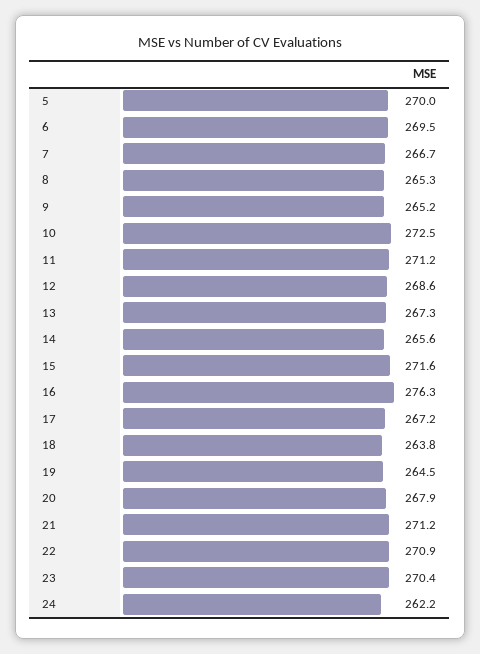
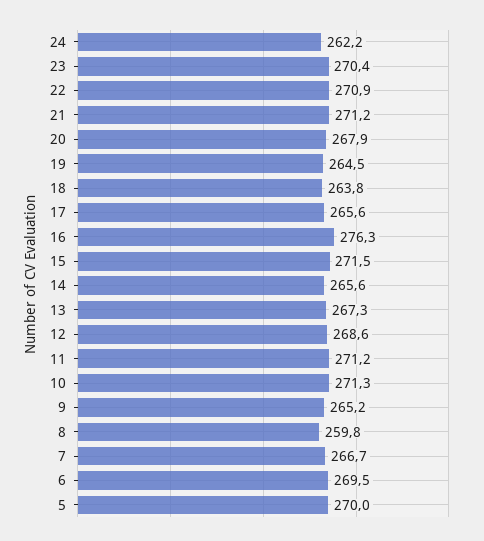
8: 265.3 -> 259.8
10: 272.5 -> 271.3
15: 271.6 -> 271.5
17: 267.2 -> 265.6

